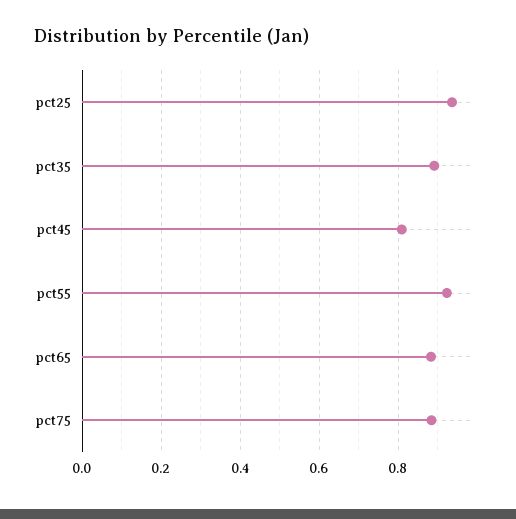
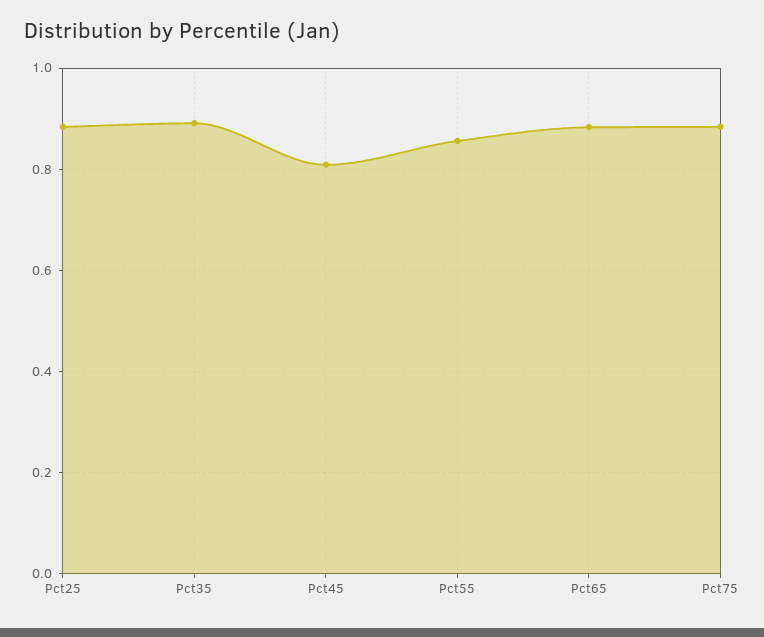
pct25: 0.94 -> 0.88
pct55: 0.92 -> 0.86

